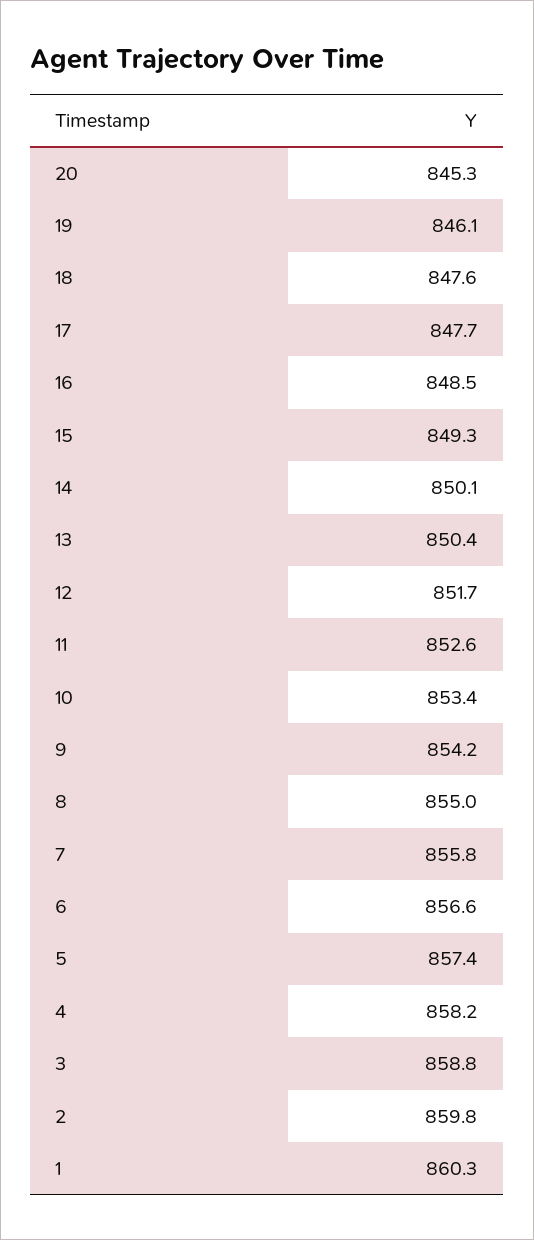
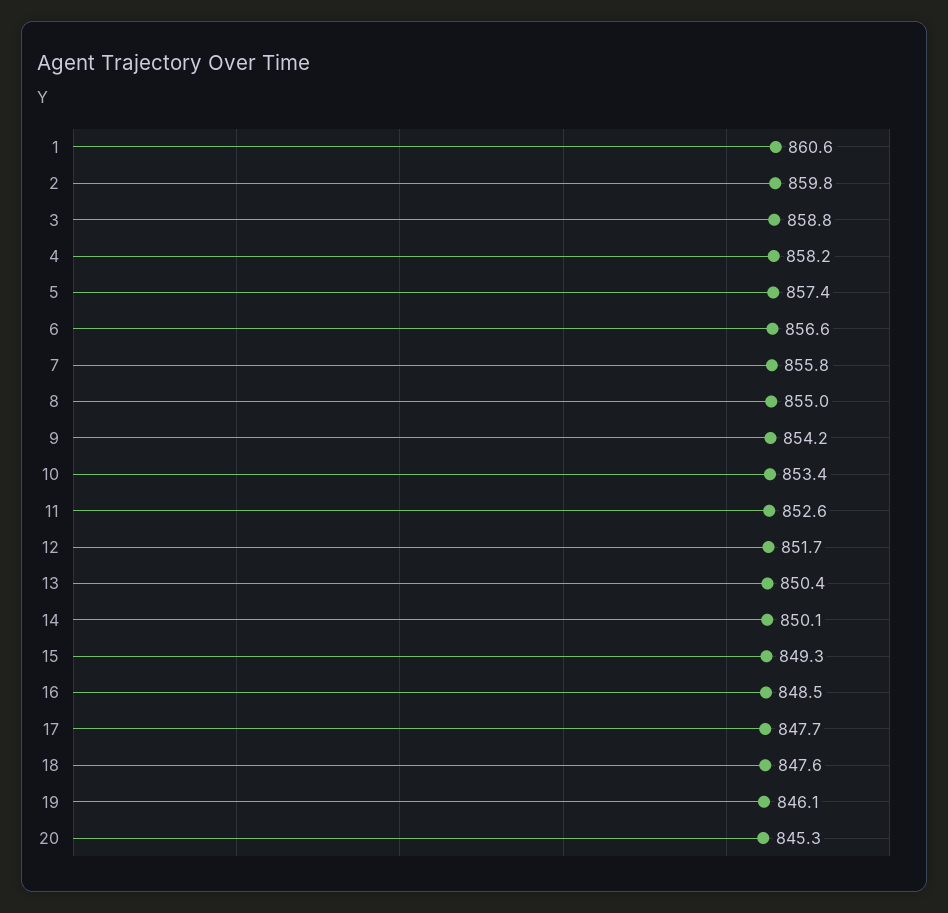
1: 860.3 -> 860.6

